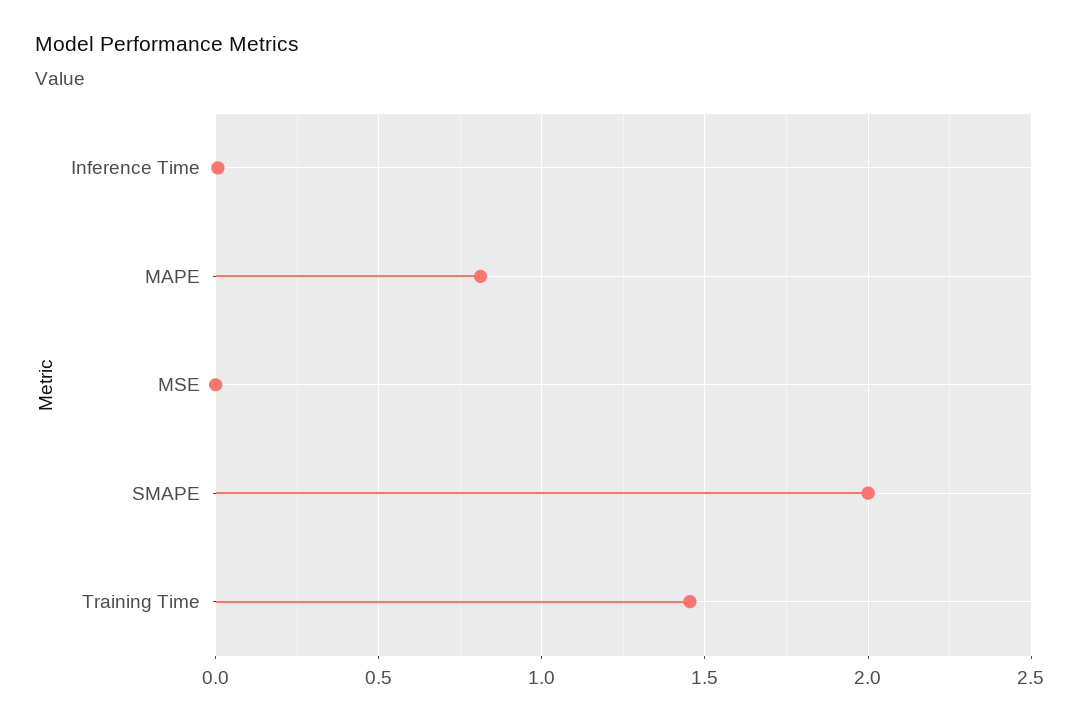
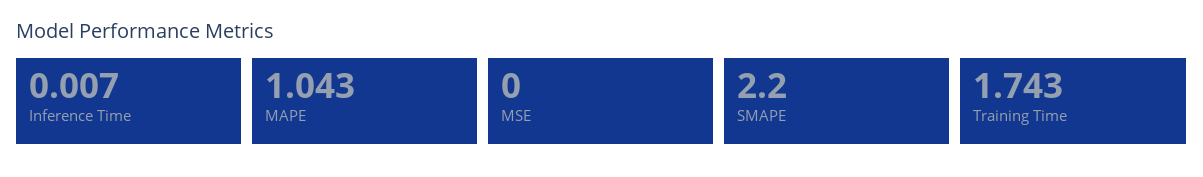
MAPE: 0.8 -> 1.043
SMAPE: 2 -> 2.2
Training Time: 1.45 -> 1.743

